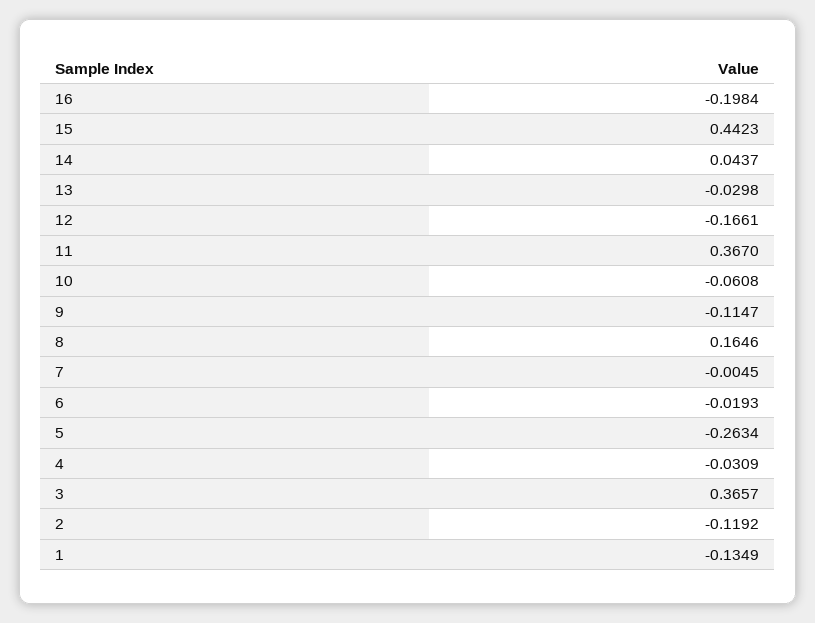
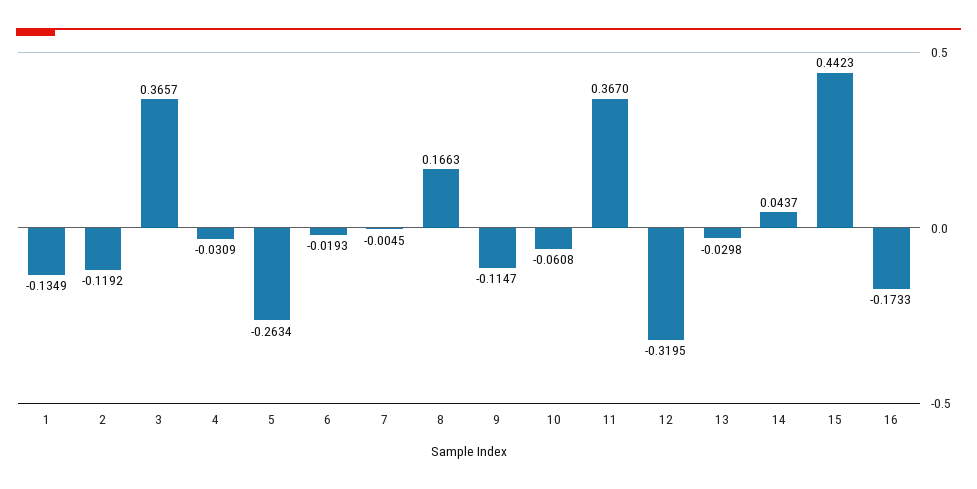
16: -0.1984 -> -0.1733
12: -0.1661 -> -0.3195
8: 0.1646 -> 0.1663

